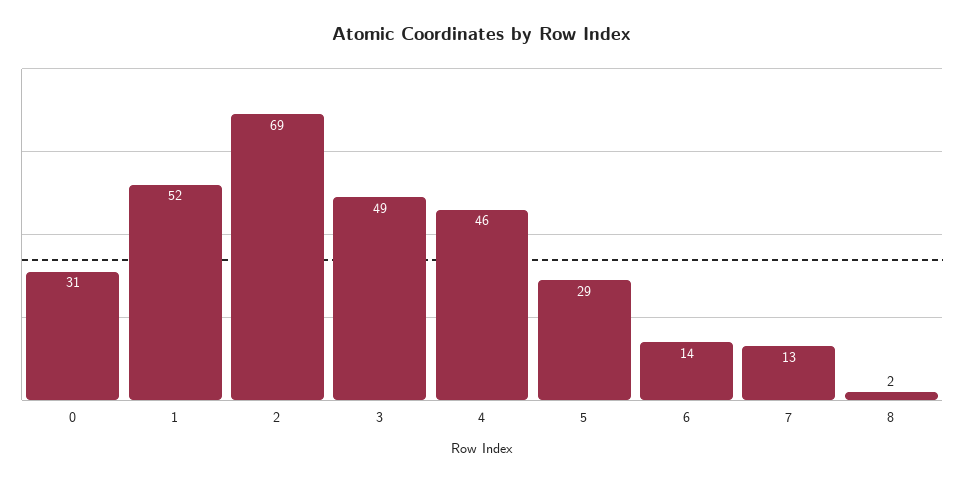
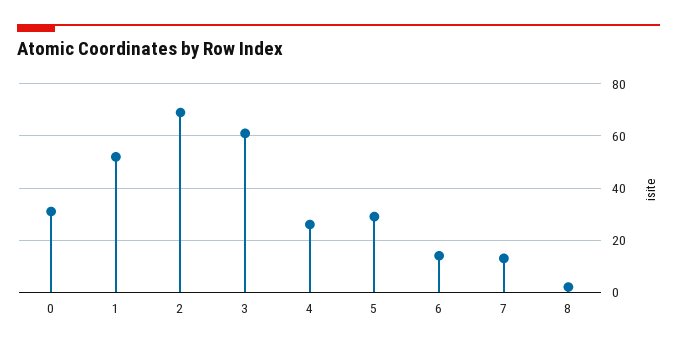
3: 49 -> 60
4: 46 -> 25

